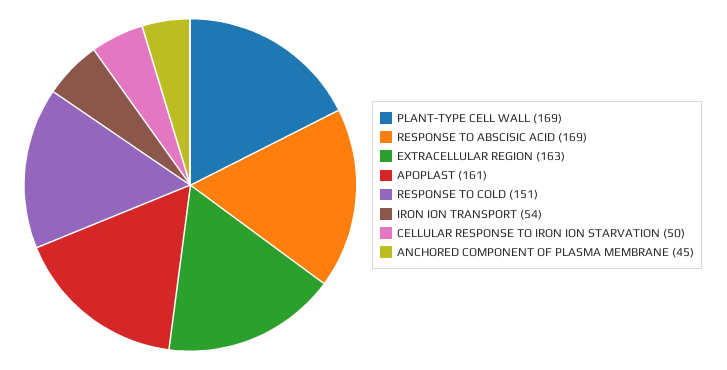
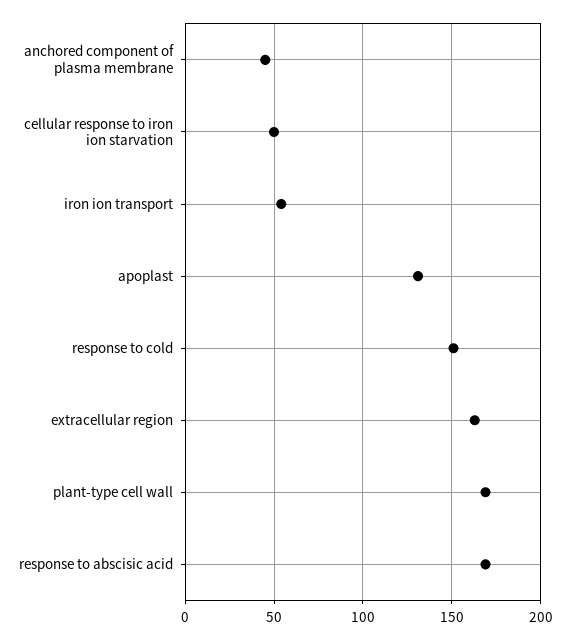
APOPLAST: 161 -> 130

